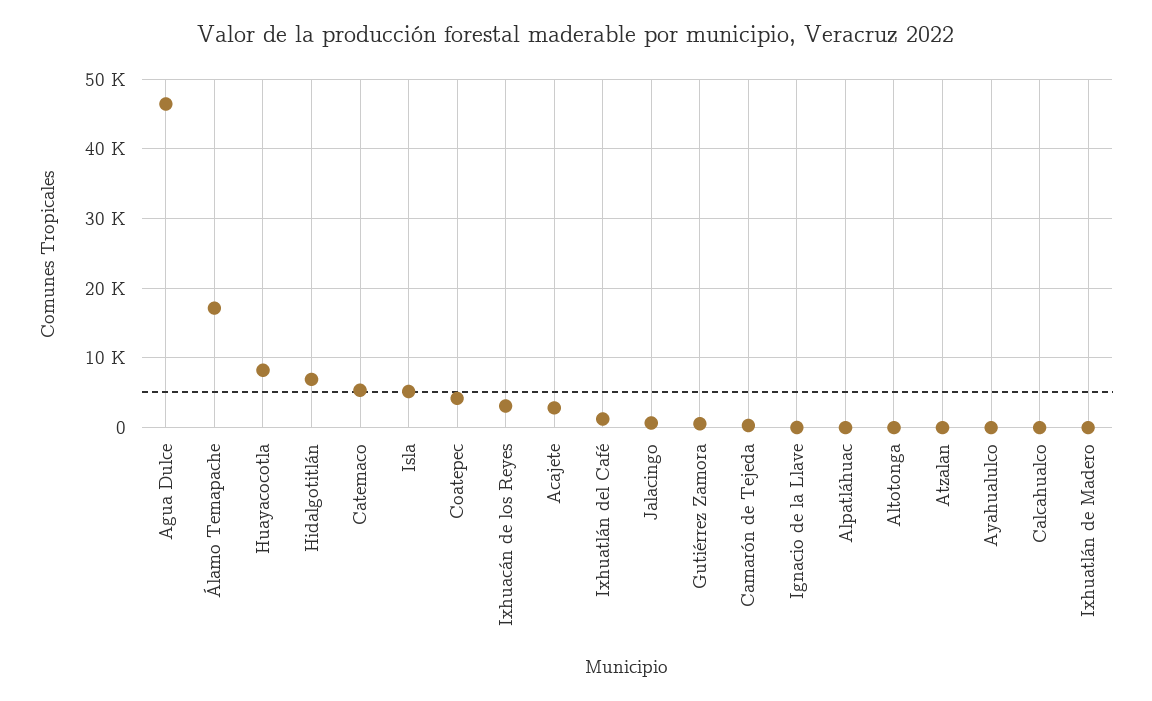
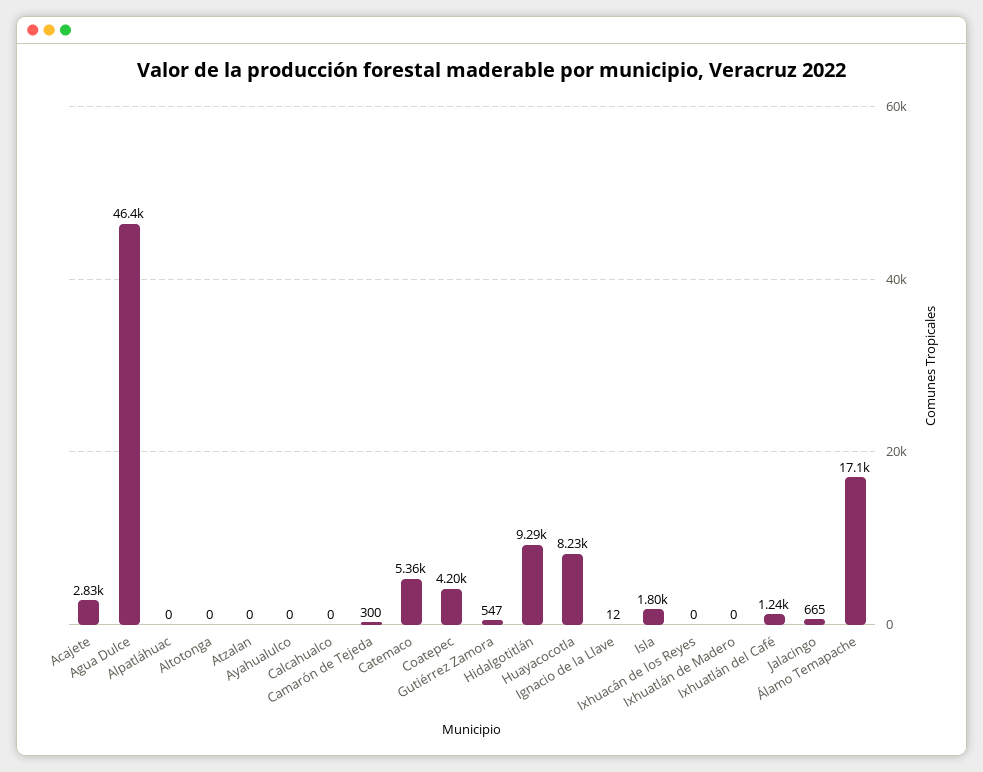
Hidalgotitlán: 7000 -> 9290
Isla: 5000 -> 1800
Ixhuacán de los Reyes: 3000 -> 0

